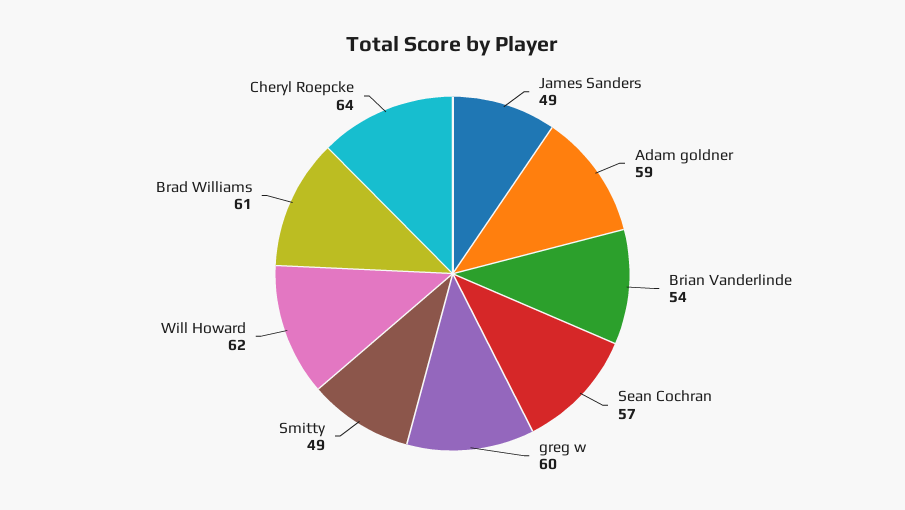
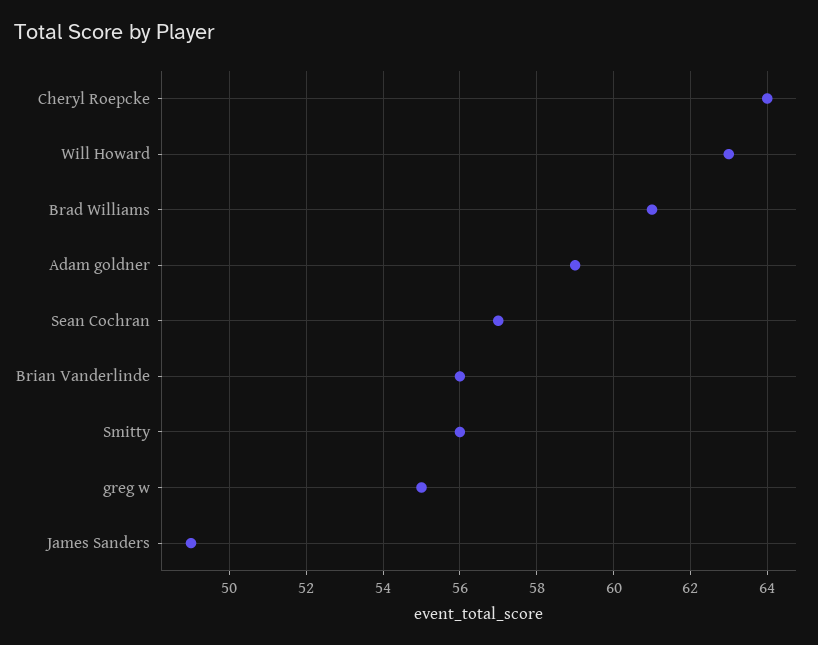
Brian Vanderlinde: 54 -> 56
greg w: 60 -> 55
Smitty: 49 -> 56
Will Howard: 62 -> 63

